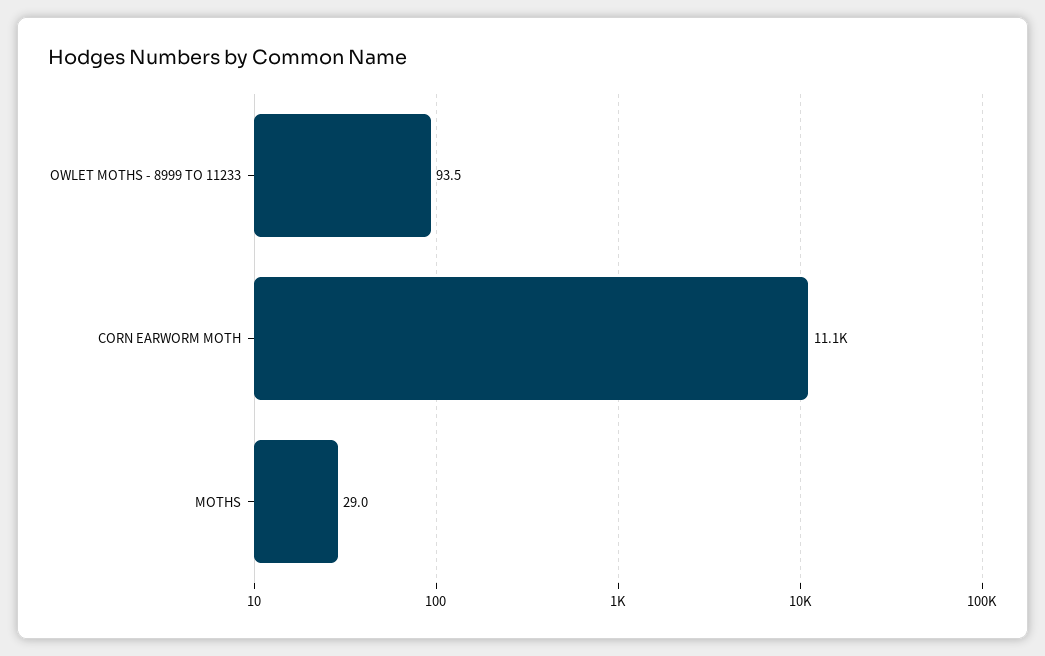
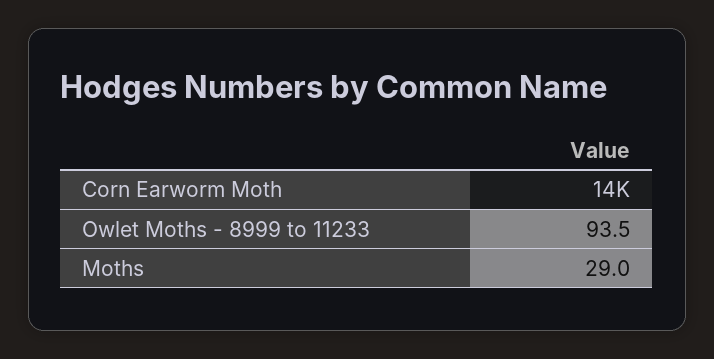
CORN EARWORM MOTH: 11100 -> 14000

